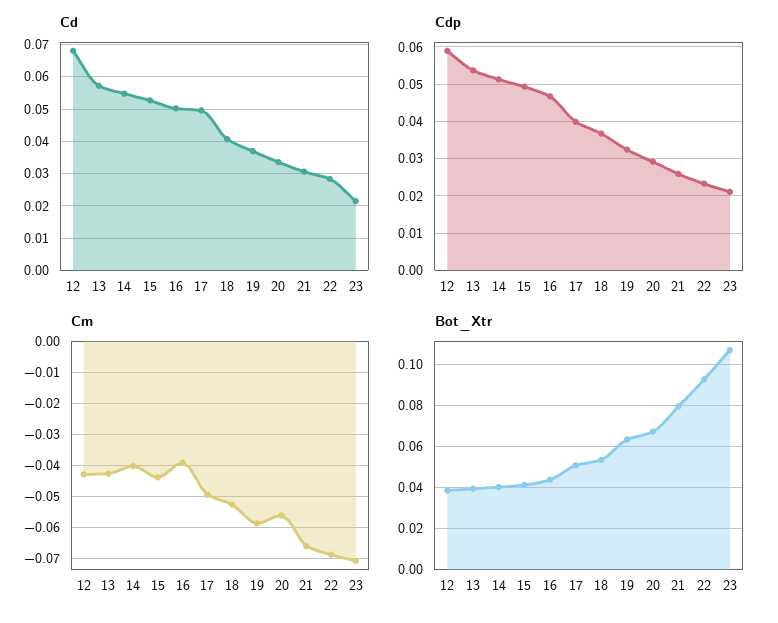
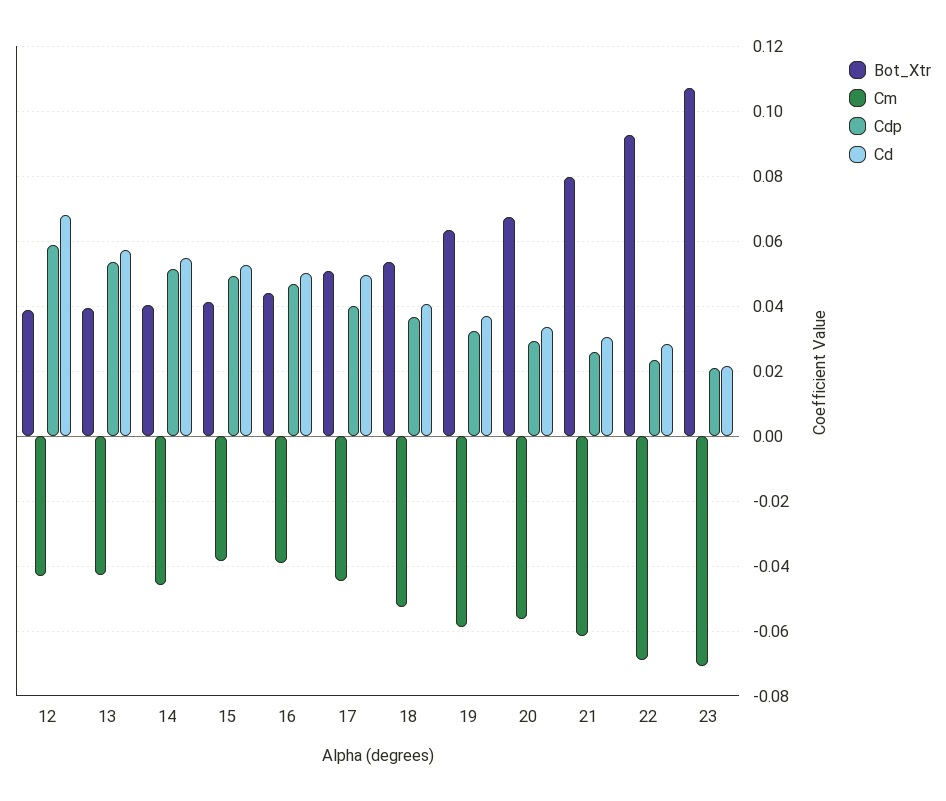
Cm, 14: -0.04 -> -0.046
Cm, 15: -0.044 -> -0.038
Cm, 17: -0.05 -> -0.044
Cm, 21: -0.066 -> -0.062

